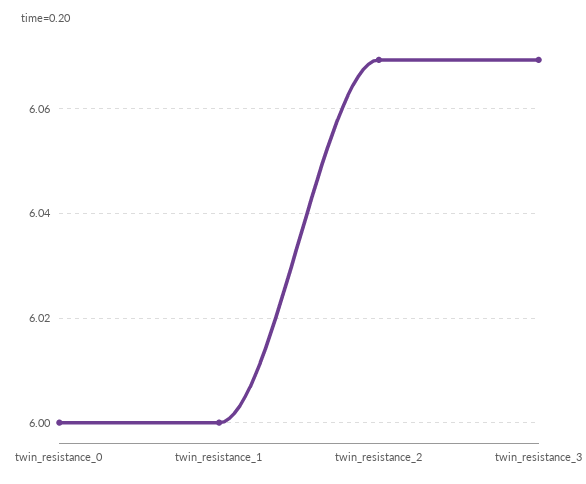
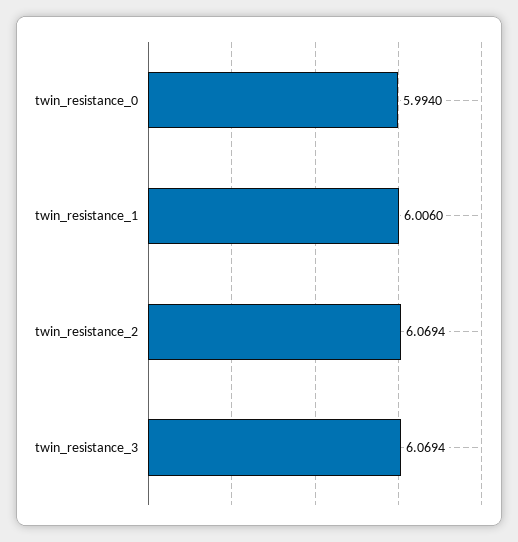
twin_resistance_0: 6 -> 5.994
twin_resistance_1: 6 -> 6.006

